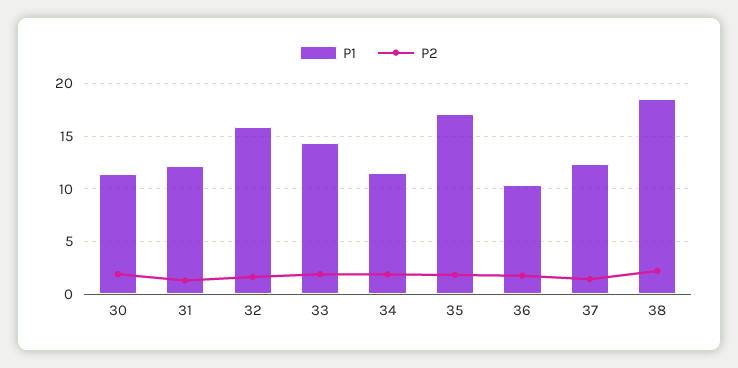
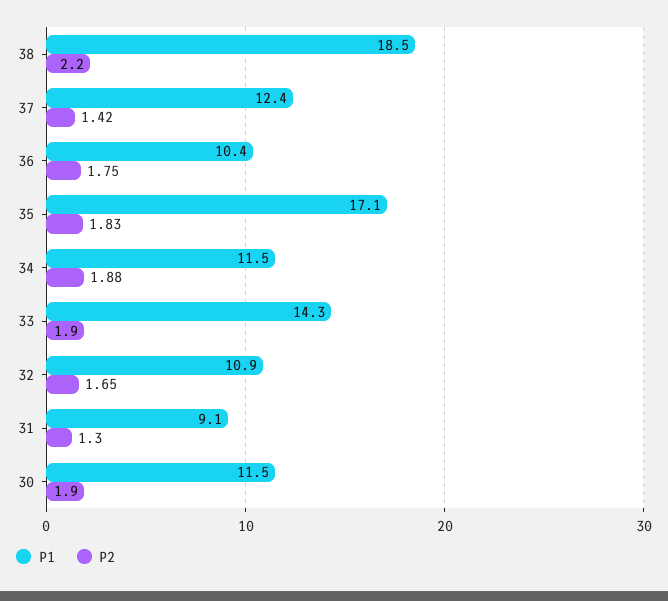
P1, 31: 12 -> 9.1
P1, 32: 16 -> 10.9

